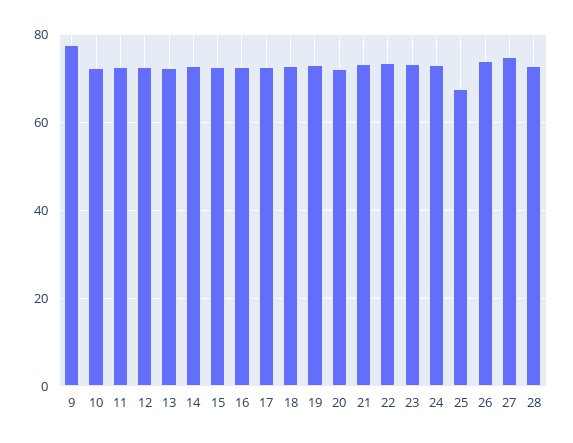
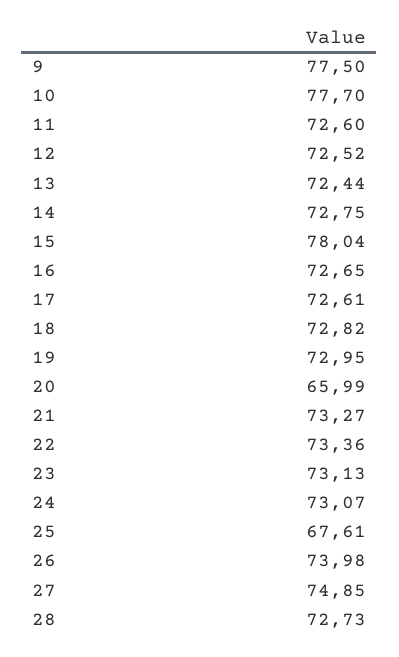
10: 72 -> 77.7
15: 72 -> 78.04
20: 72 -> 65.99

